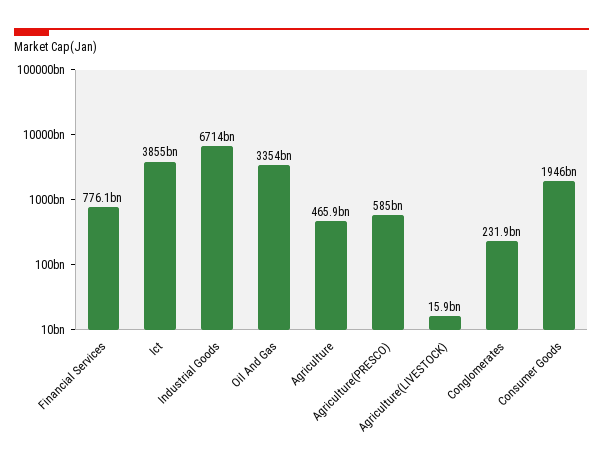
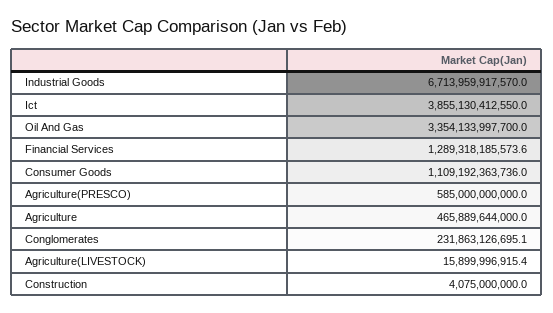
Financial Services: 776100000000 -> 1289318185573.6
Consumer Goods: 1946000000000 -> 1109192363736
Construction: none -> 4075000000

